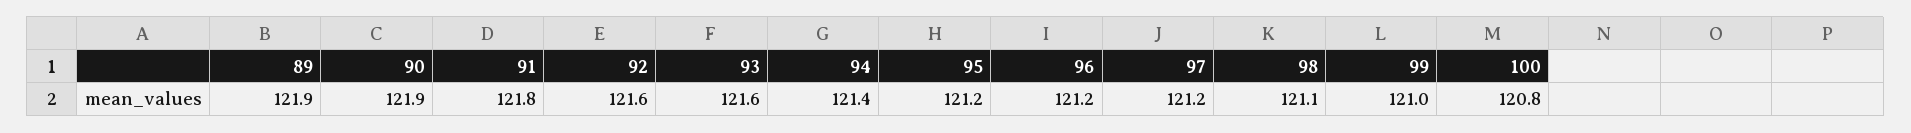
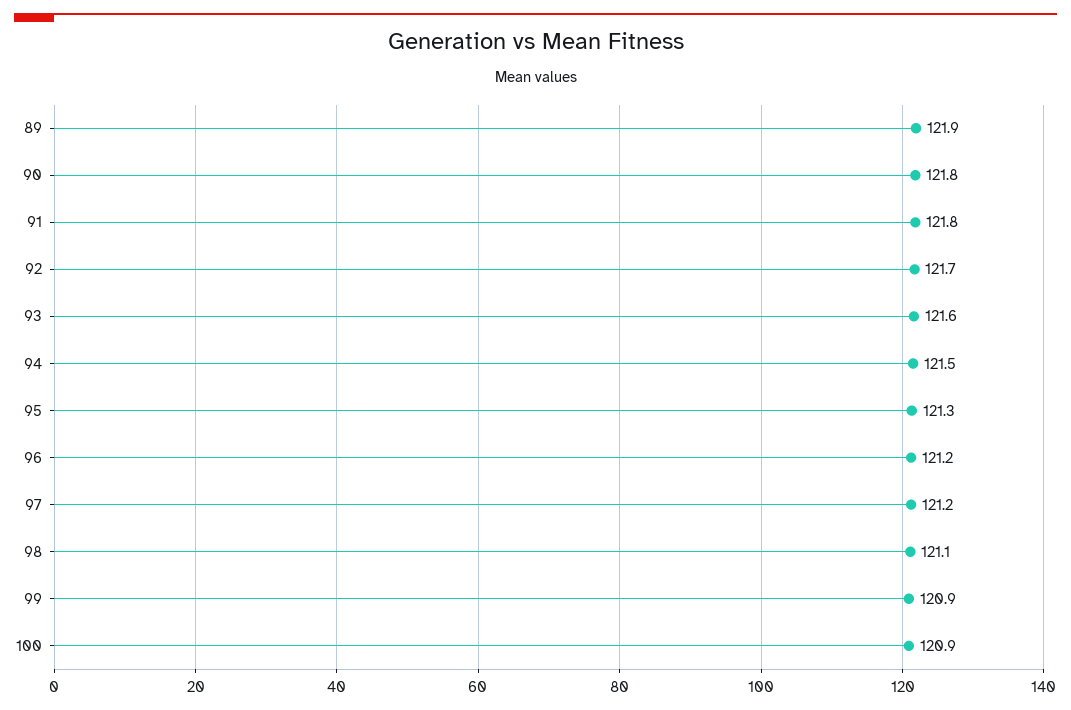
90: 121.9 -> 121.8
92: 121.6 -> 121.7
94: 121.4 -> 121.5
95: 121.2 -> 121.3
99: 121 -> 120.9
100: 120.8 -> 120.9

